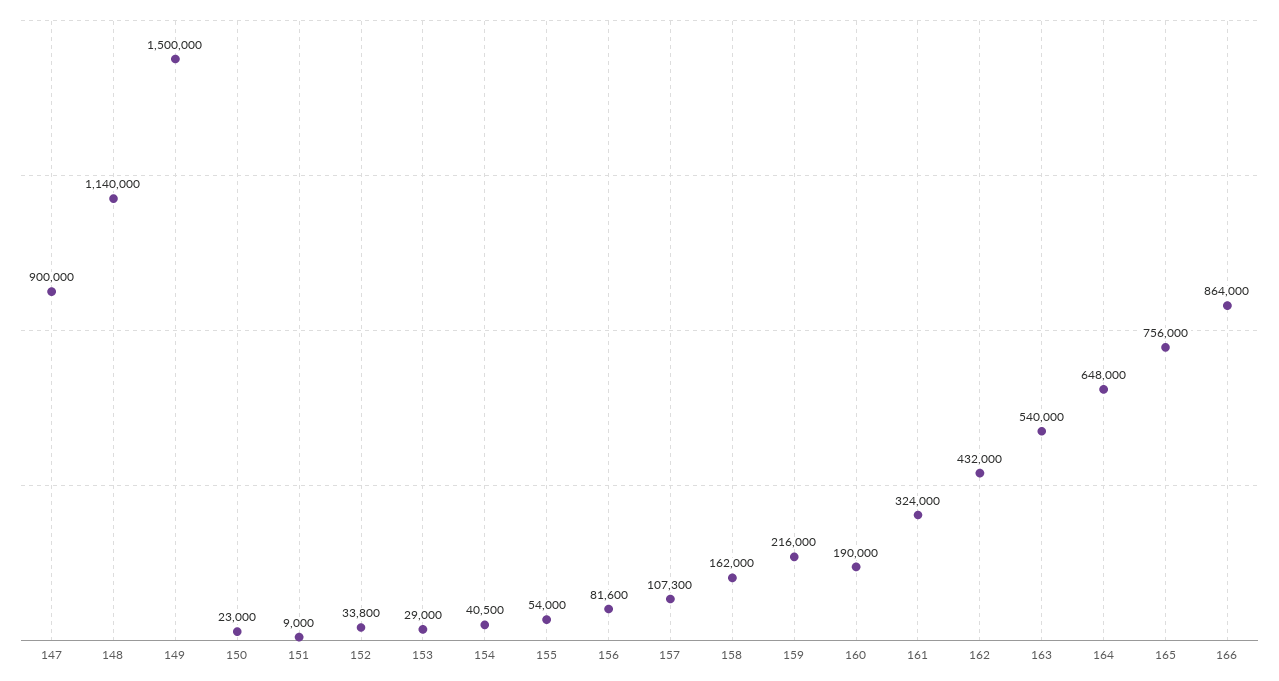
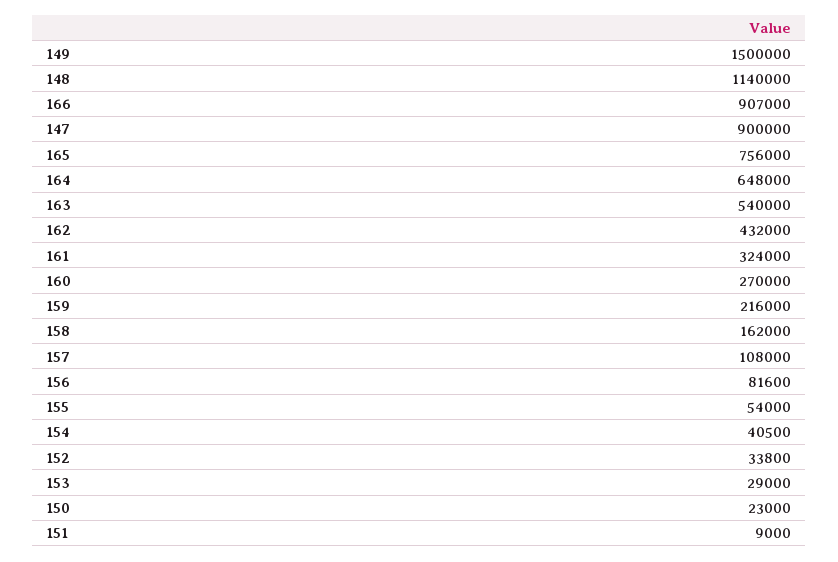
157: 107300 -> 108000
160: 190000 -> 270000
166: 864000 -> 907000

